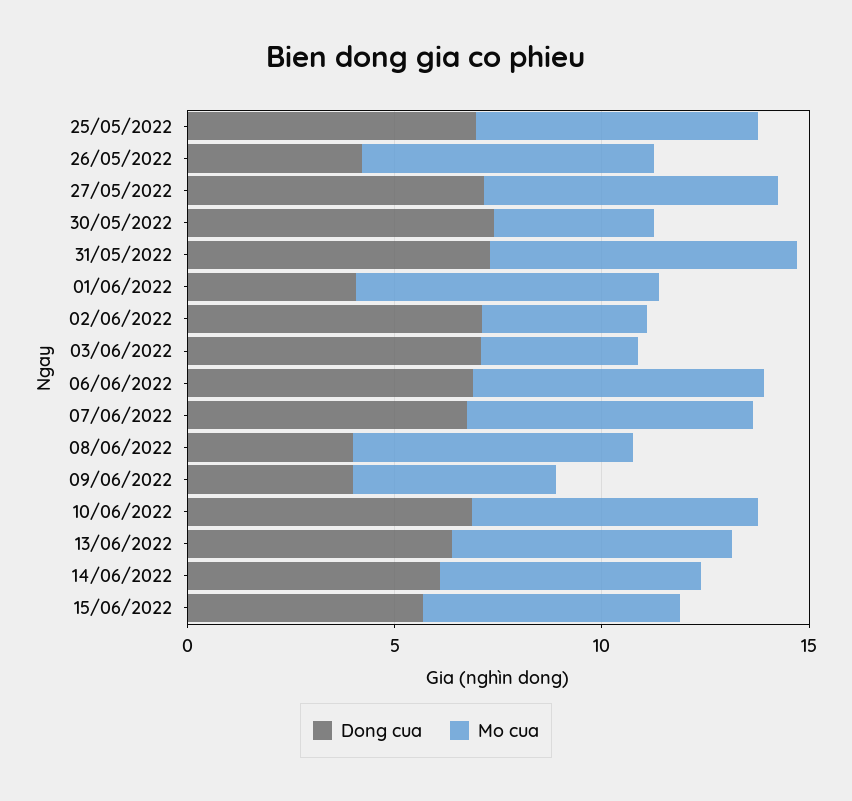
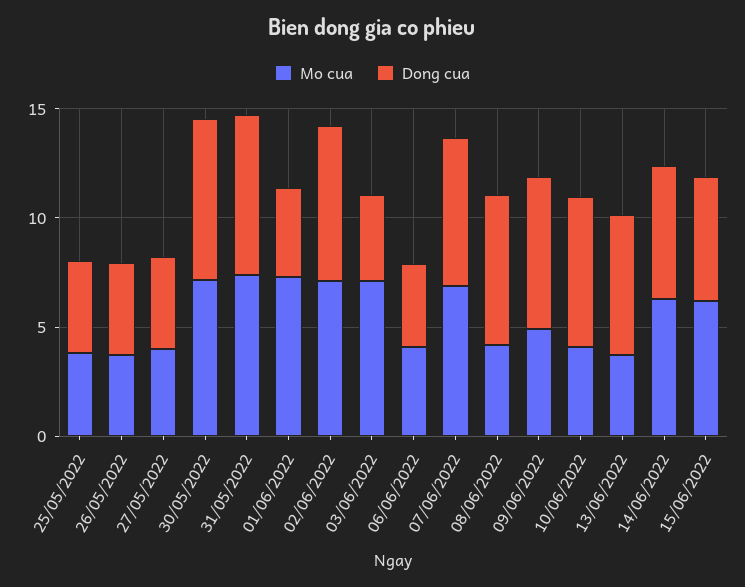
Dong cua, 25/05/2022: 7 -> 4
Mo cua, 25/05/2022: 7 -> 4
Mo cua, 26/05/2022: 7 -> 4
Dong cua, 27/05/2022: 7 -> 4
Mo cua, 27/05/2022: 7 -> 4
Mo cua, 30/05/2022: 4 -> 7
Mo cua, 02/06/2022: 4 -> 7
Dong cua, 03/06/2022: 7 -> 4
Mo cua, 03/06/2022: 4 -> 7
Dong cua, 06/06/2022: 7 -> 4
Mo cua, 06/06/2022: 7 -> 4
Dong cua, 08/06/2022: 4 -> 7
Mo cua, 08/06/2022: 7 -> 4
Dong cua, 09/06/2022: 4 -> 7
Mo cua, 10/06/2022: 7 -> 4
Mo cua, 13/06/2022: 7 -> 4

